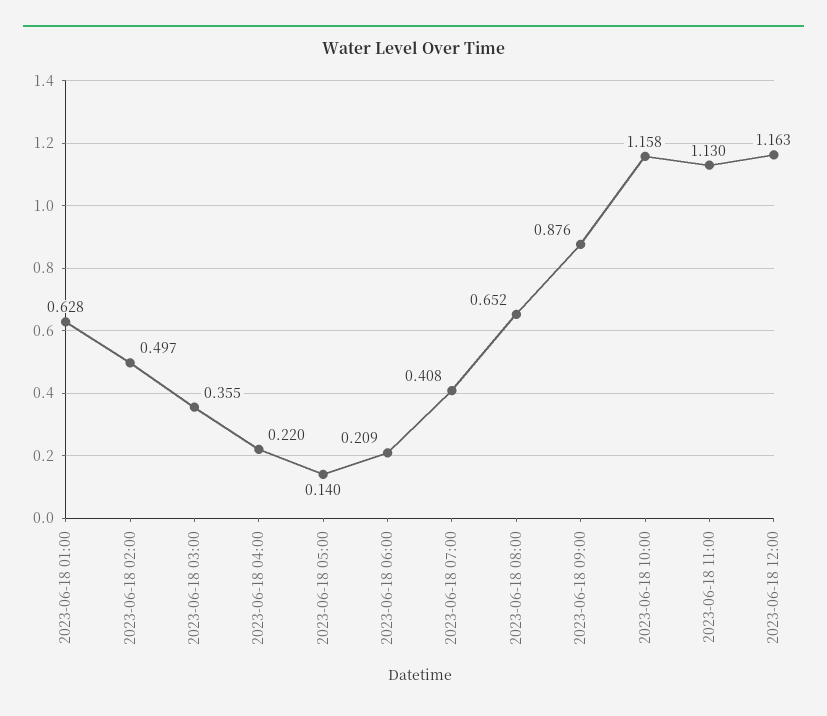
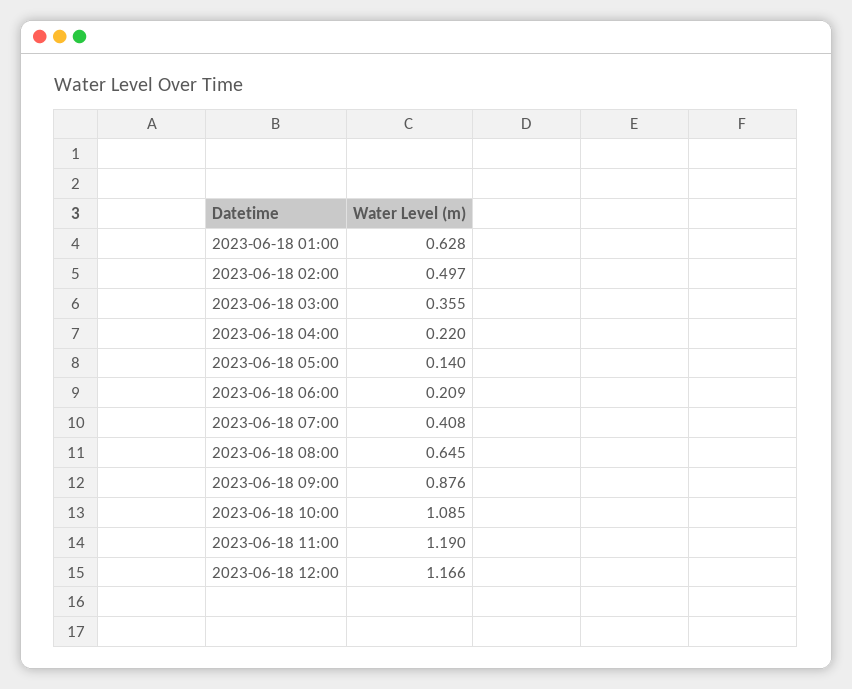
2023-06-18 08:00: 0.652 -> 0.645
2023-06-18 10:00: 1.158 -> 1.085
2023-06-18 11:00: 1.13 -> 1.19
2023-06-18 12:00: 1.163 -> 1.166

